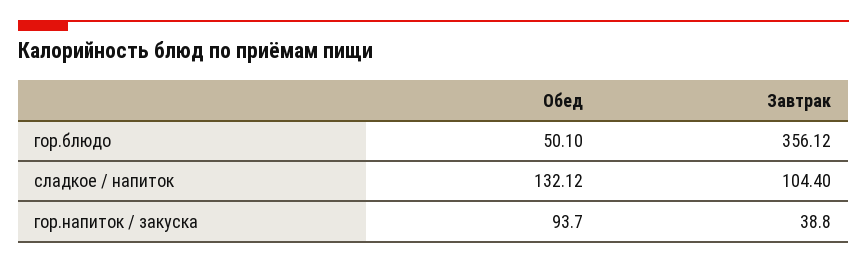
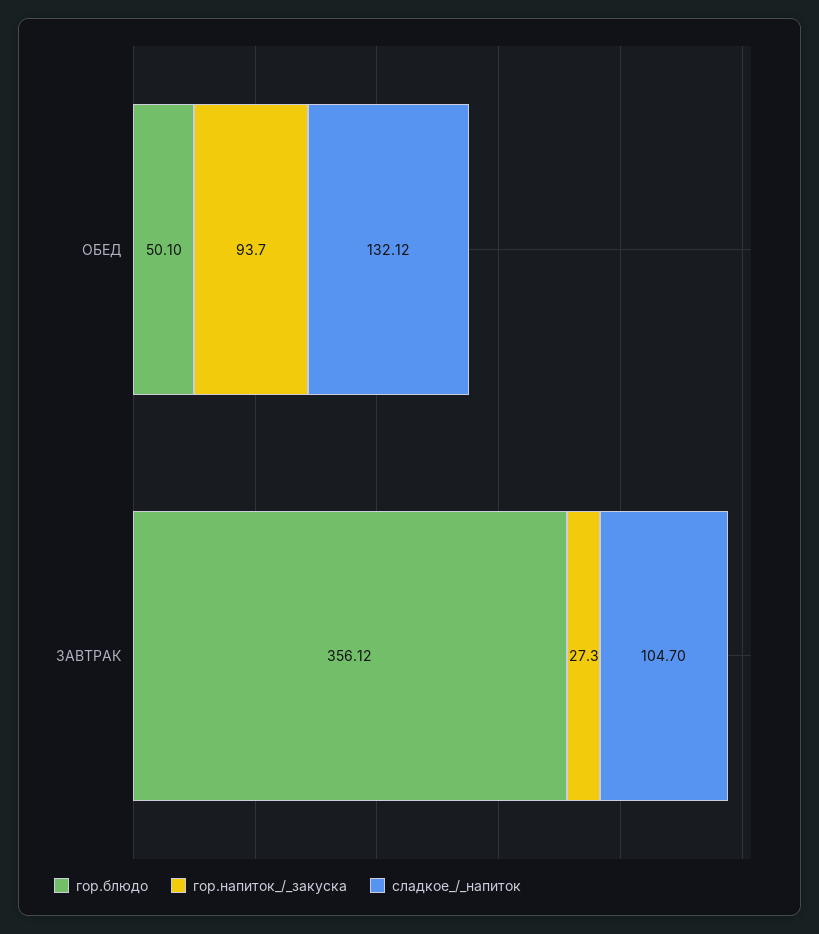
сладкое / напиток, Завтрак: 104.4 -> 104.7
гор.напиток / закуска, Завтрак: 38.8 -> 27.3

